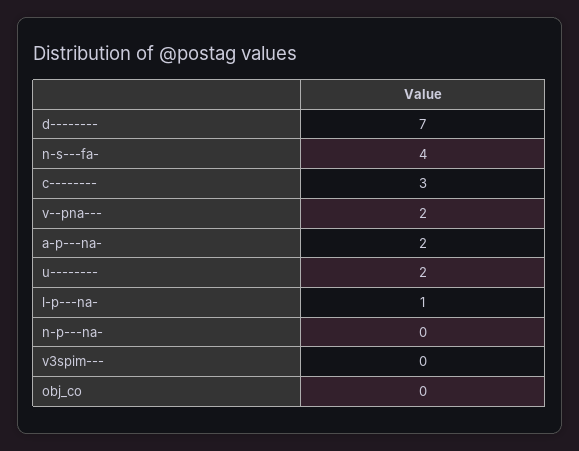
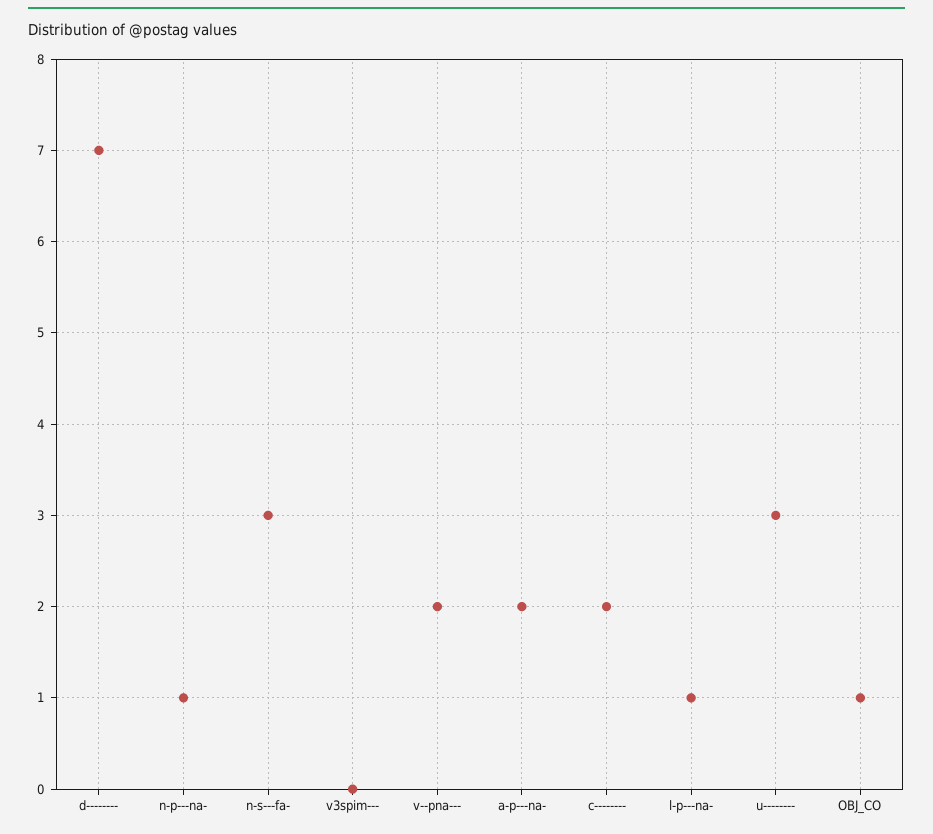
n-s---fa-: 4 -> 3
c--------: 3 -> 2
u--------: 2 -> 3
n-p---na-: 0 -> 1
obj_co: 0 -> 1

